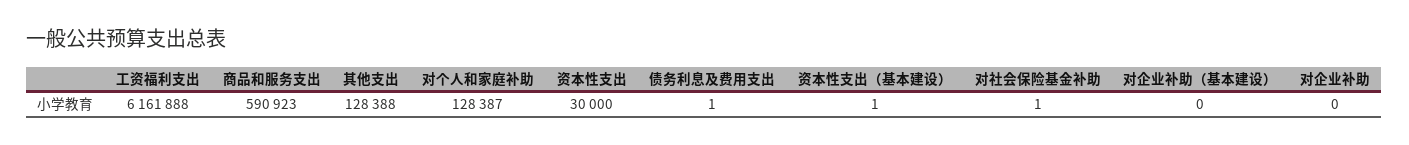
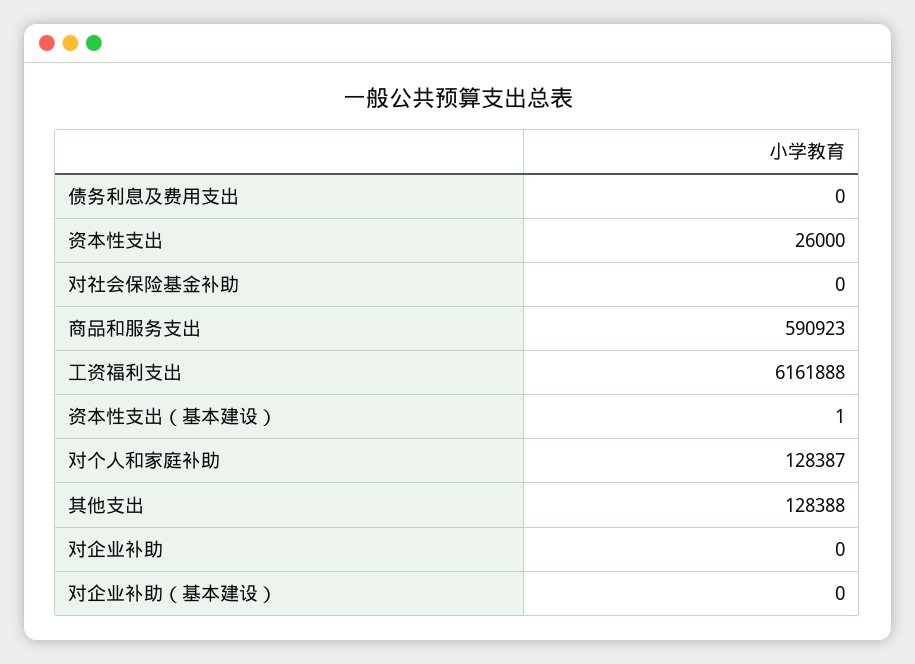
资本性支出: 30000 -> 26000
债务利息及费用支出: 1 -> 0
对社会保险基金补助: 1 -> 0

